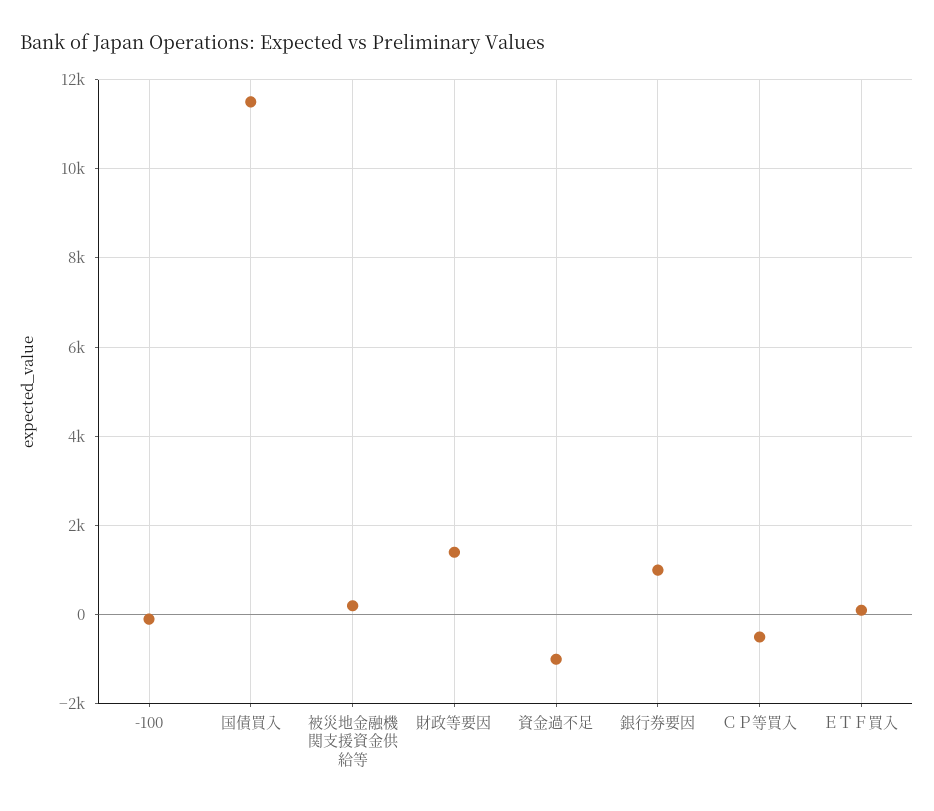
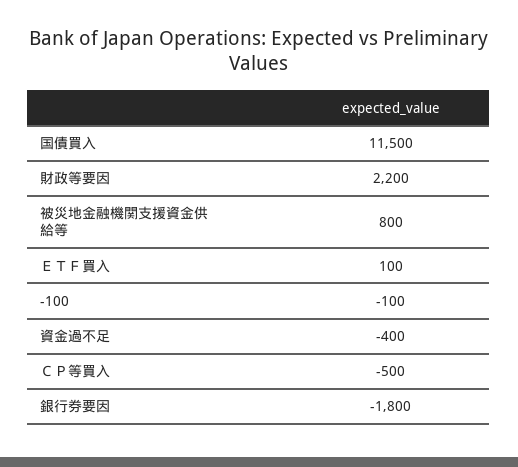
被災地金融機関支援資金供給等: 200 -> 800
財政等要因: 1400 -> 2200
資金過不足: -1000 -> -400
銀行券要因: 1000 -> -1800

